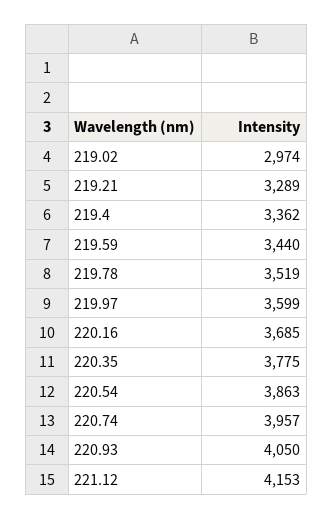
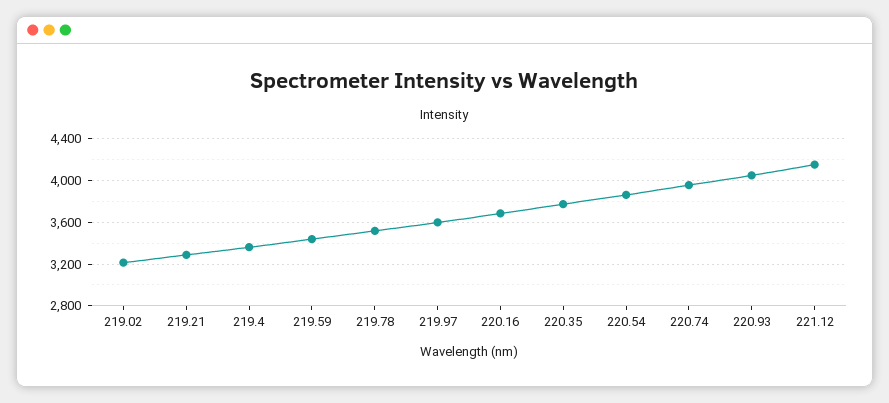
219.02: 2974 -> 3200

